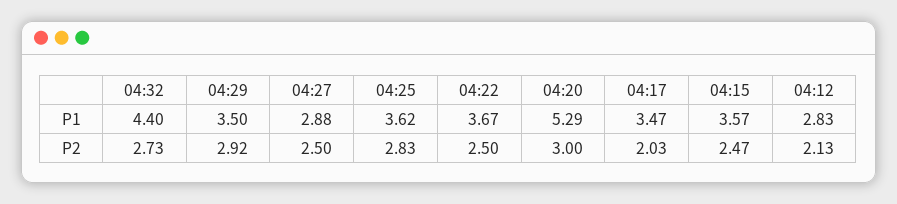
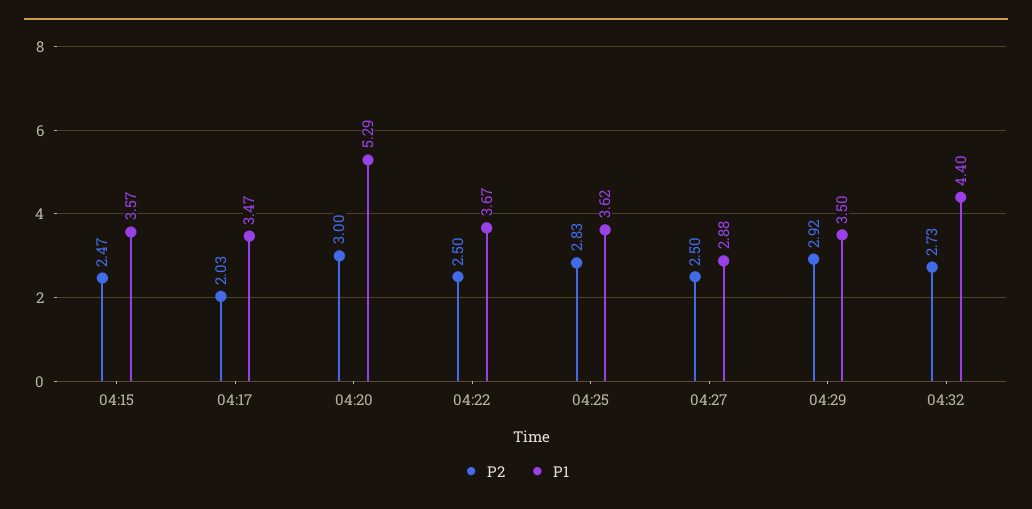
P1, 04:12: 2.83 -> none
P2, 04:12: 2.13 -> none

